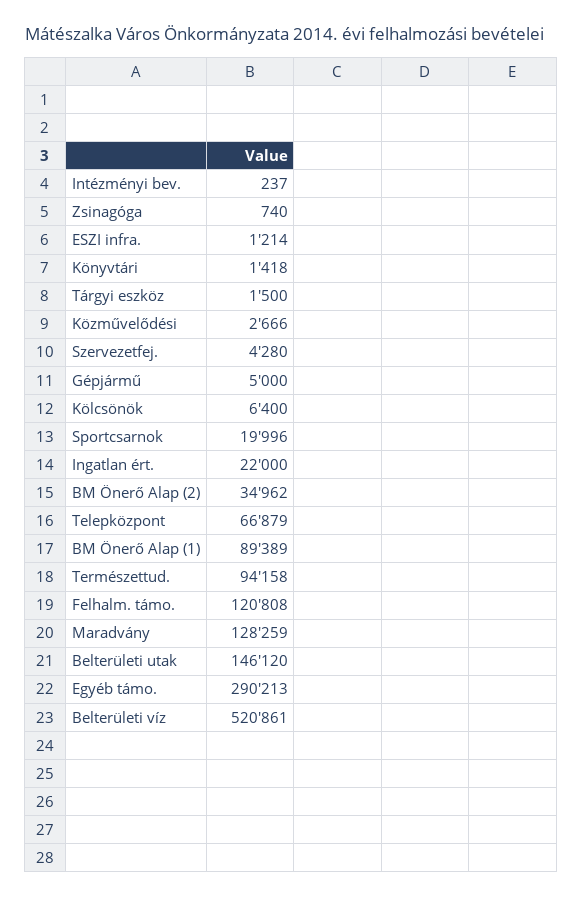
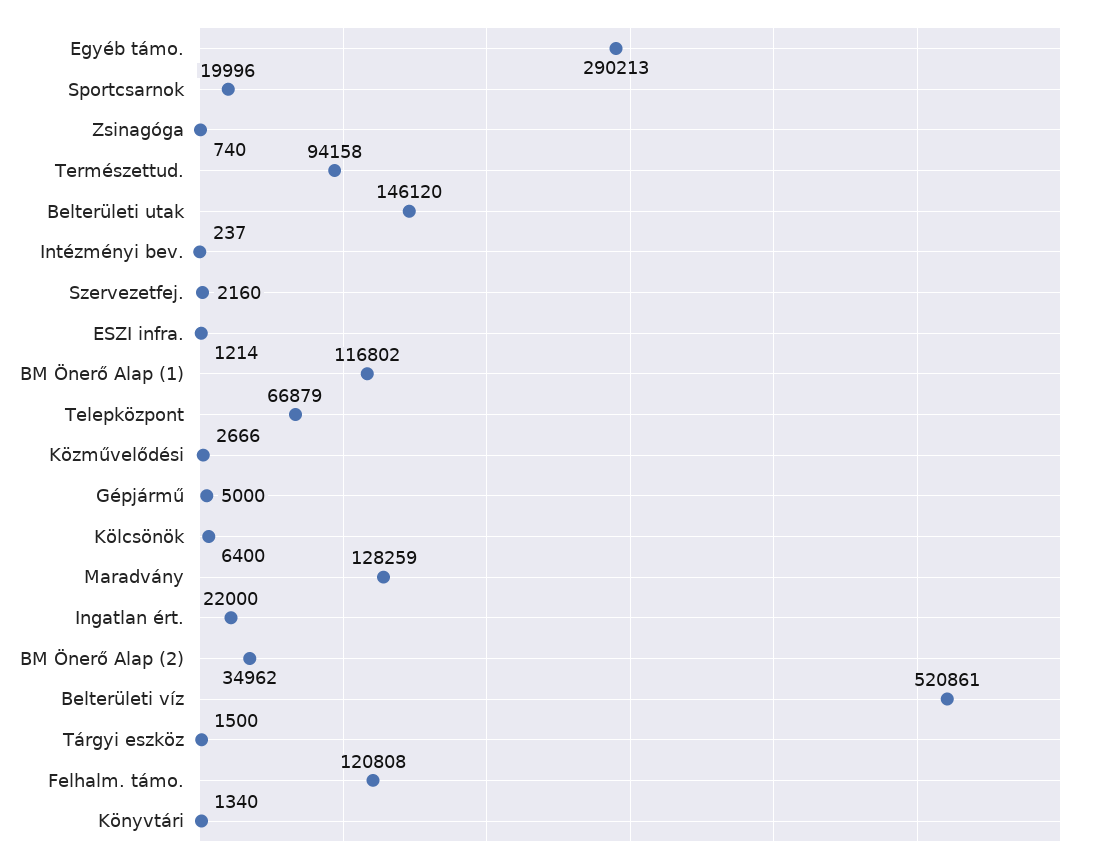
Könyvtári: 1418 -> 1340
Szervezetfej.: 4280 -> 2160
BM Önerő Alap (1): 89389 -> 116802

